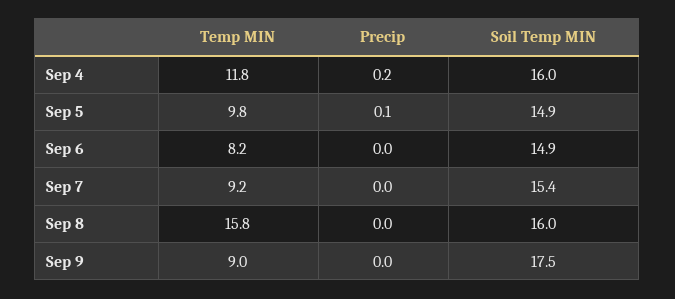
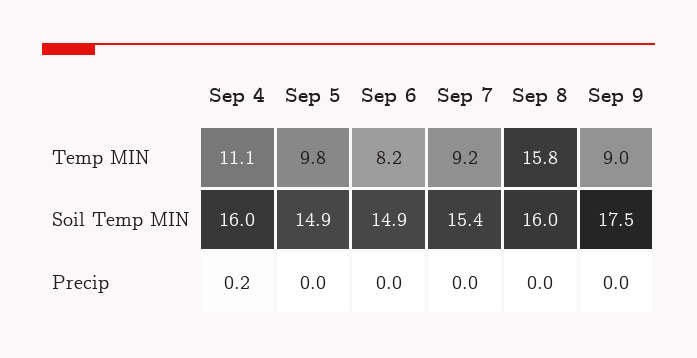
Temp MIN, Sep 4: 11.8 -> 11.1
Precip, Sep 5: 0.1 -> 0

